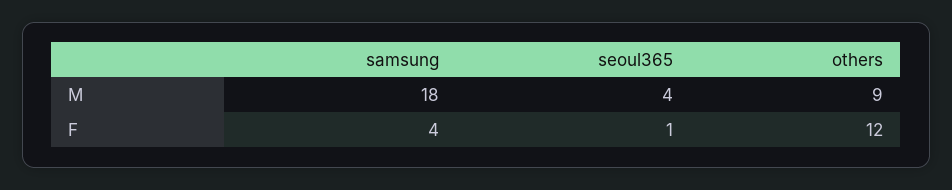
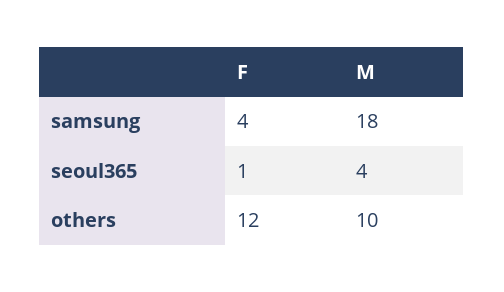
others, M: 9 -> 10

